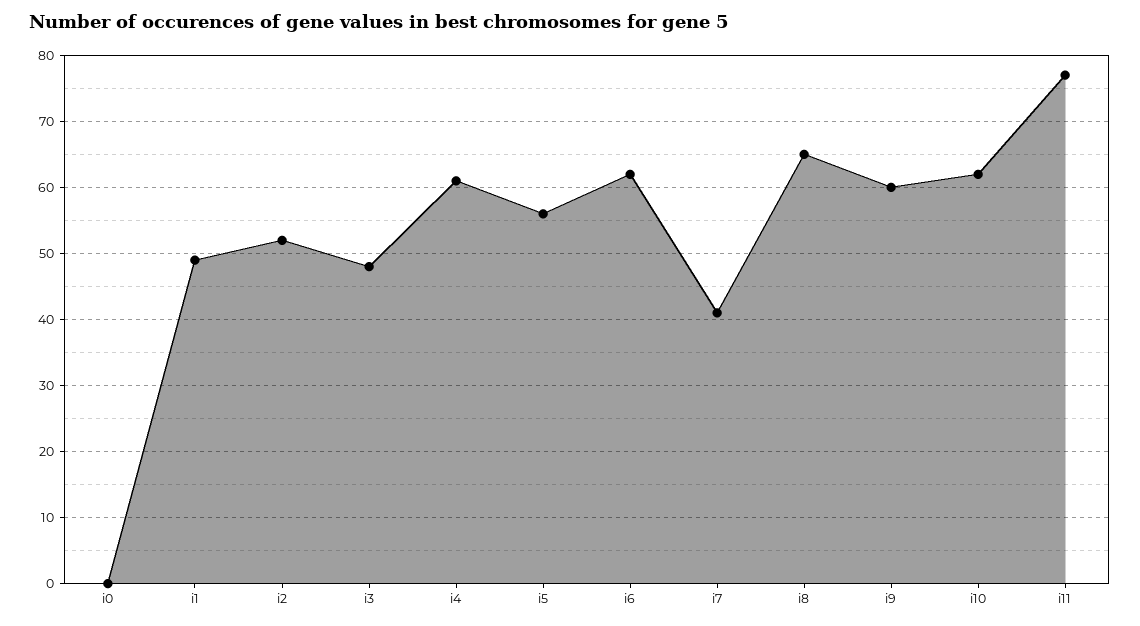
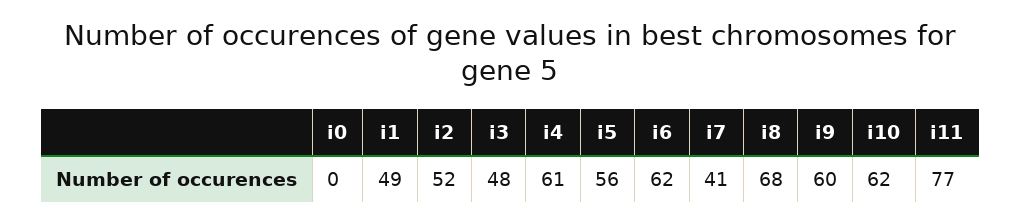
i8: 65 -> 68

